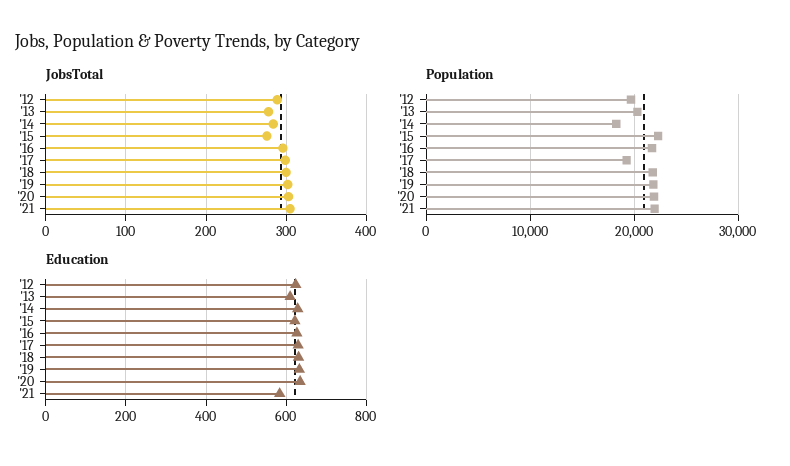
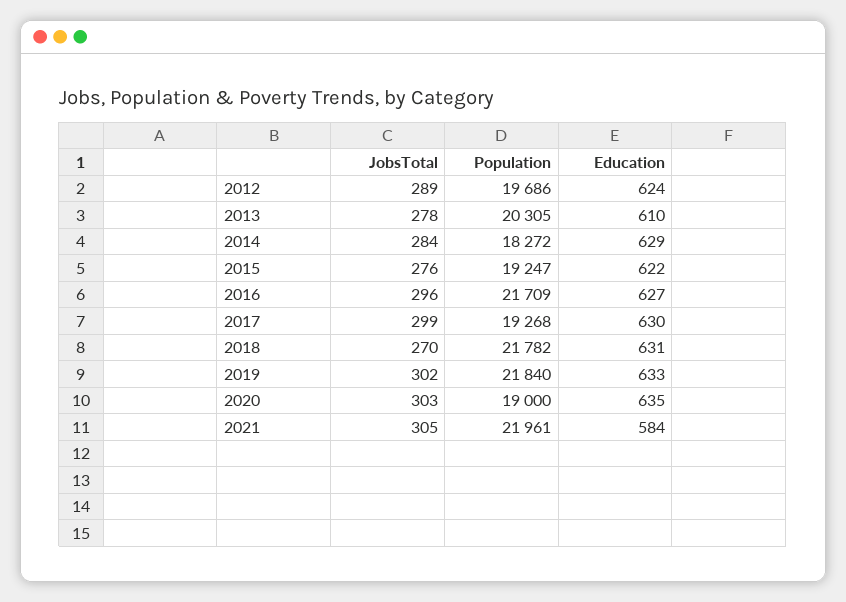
JobsTotal, '18: 300 -> 270
Population, '15: 22000 -> 19247
Population, '20: 22000 -> 19000

